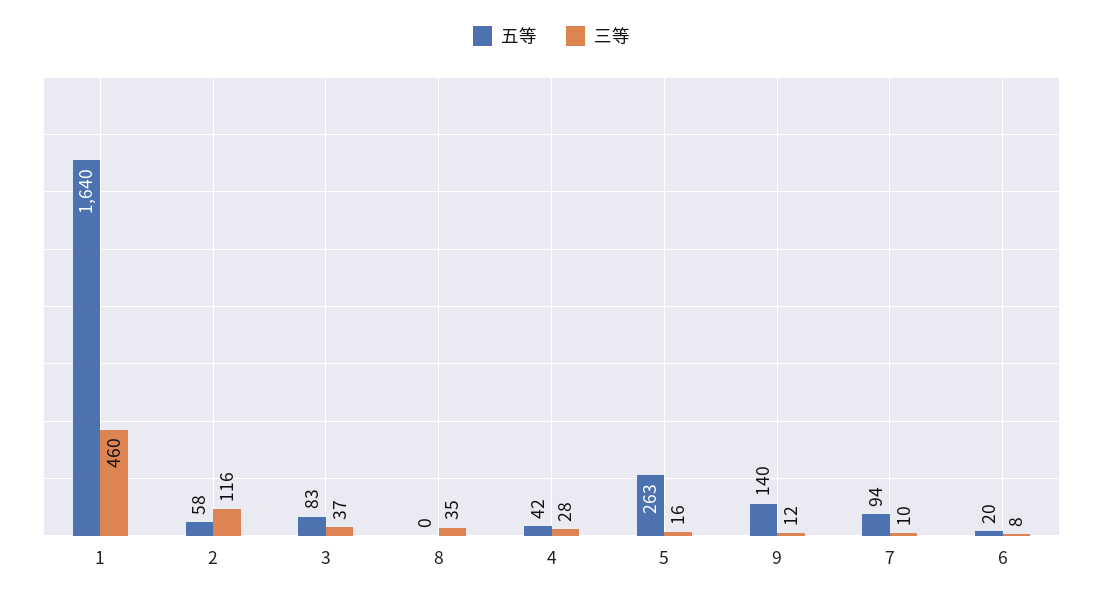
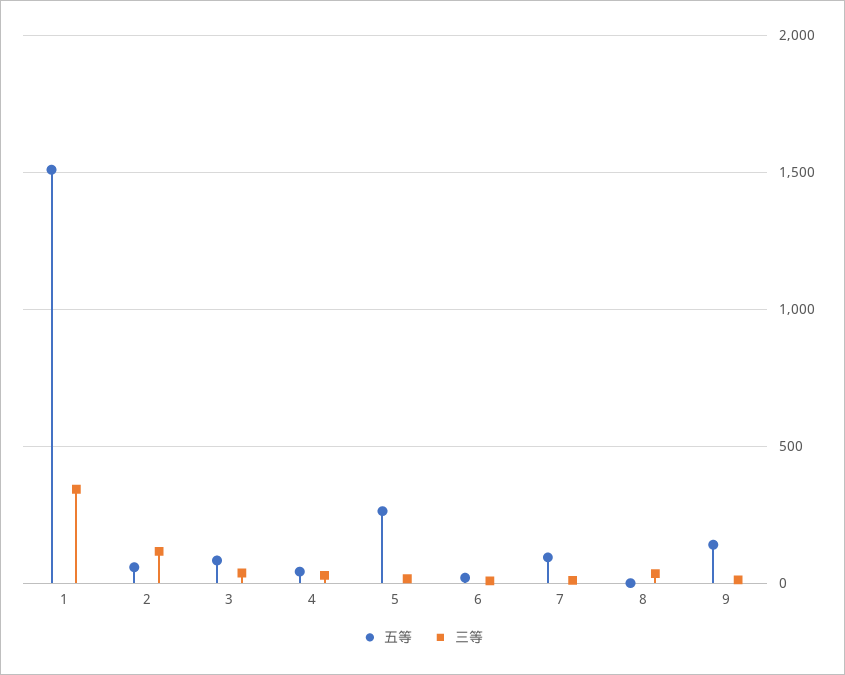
五等, 1: 1640 -> 1500
三等, 1: 460 -> 350

